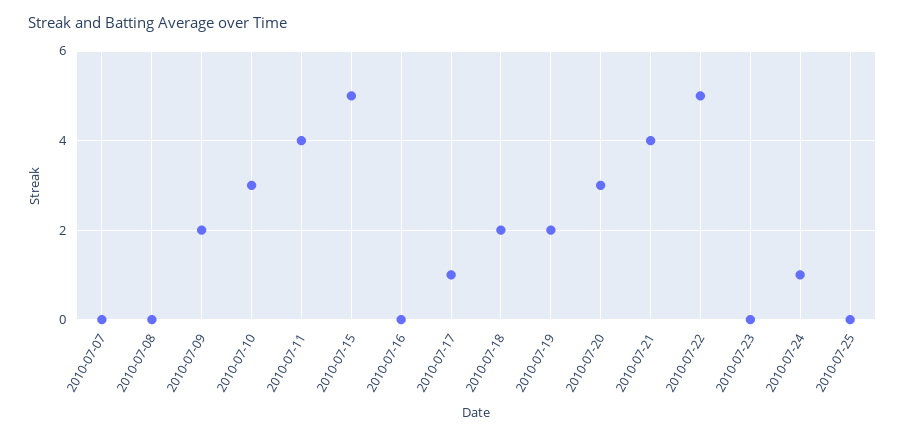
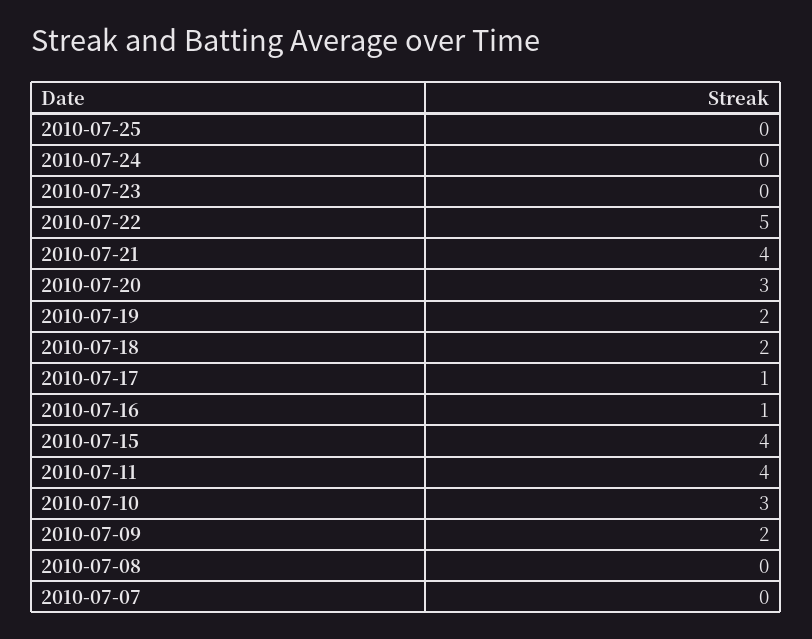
2010-07-15: 5 -> 4
2010-07-16: 0 -> 1
2010-07-24: 1 -> 0

